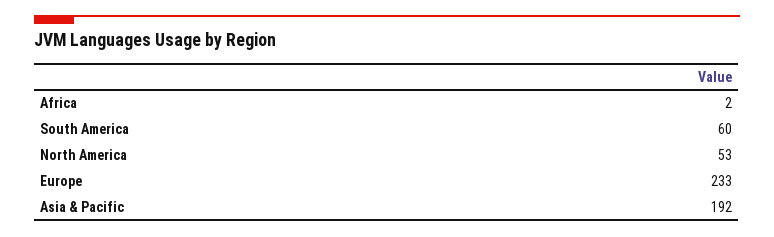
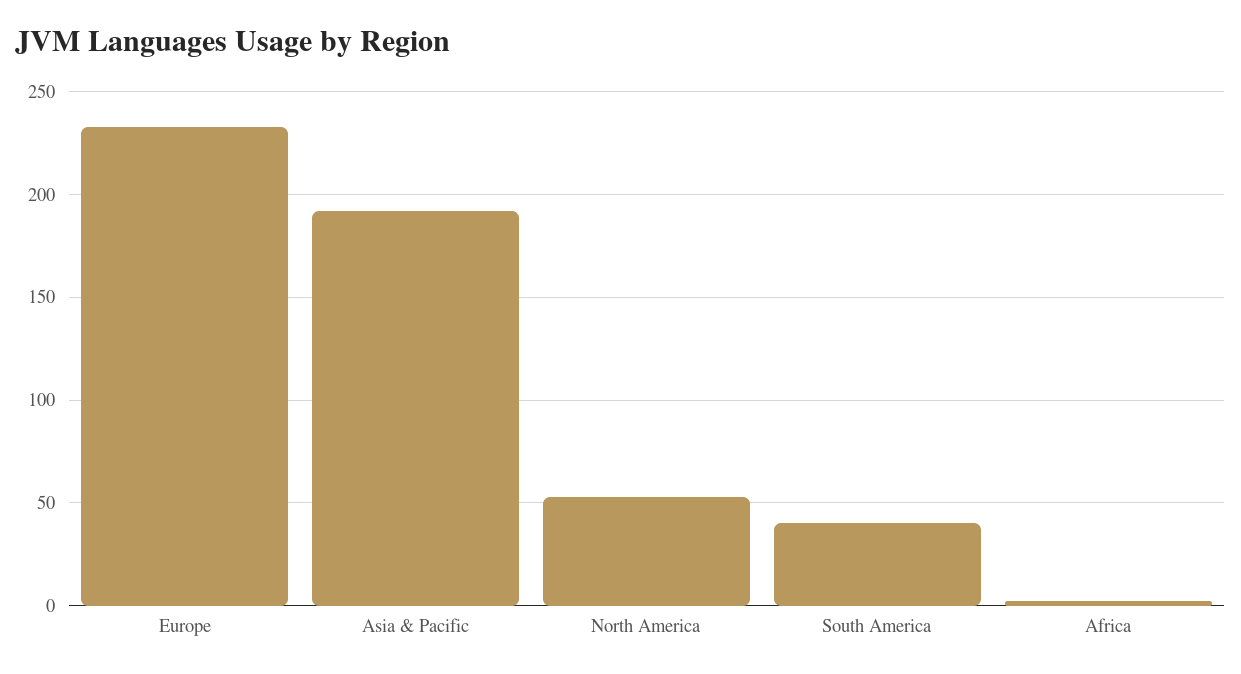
South America: 60 -> 40

